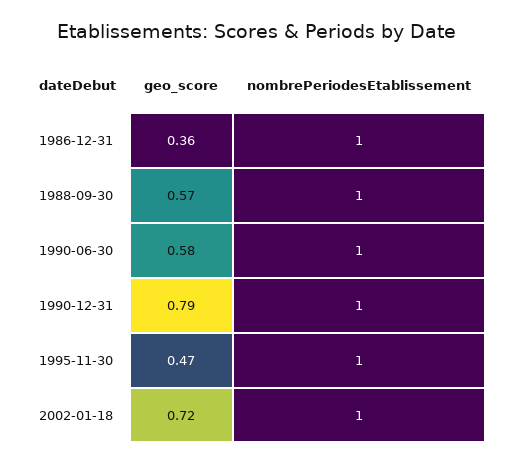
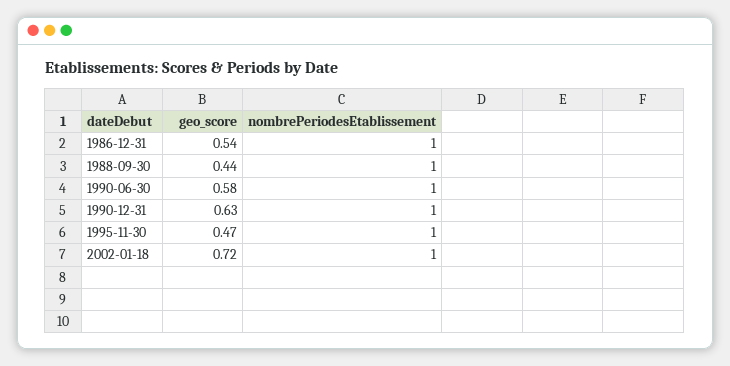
geo_score, 1986-12-31: 0.36 -> 0.54
geo_score, 1988-09-30: 0.57 -> 0.44
geo_score, 1990-12-31: 0.79 -> 0.63

